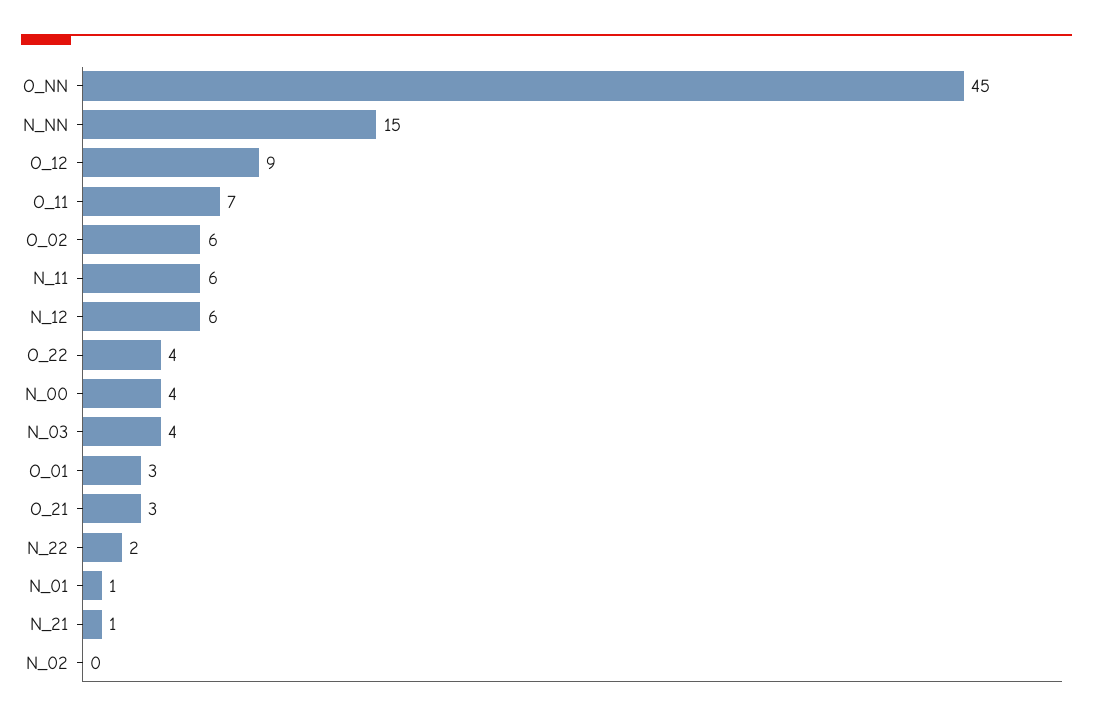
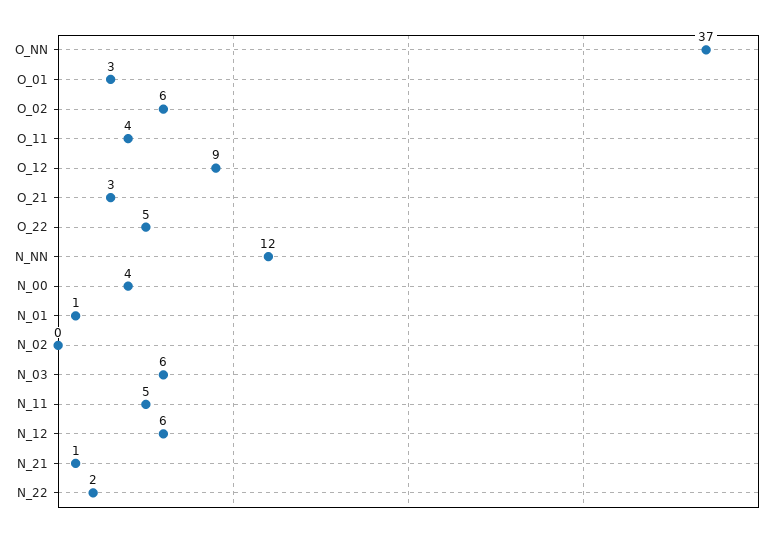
O_NN: 45 -> 37
N_NN: 15 -> 12
O_11: 7 -> 4
N_11: 6 -> 5
O_22: 4 -> 5
N_03: 4 -> 6

